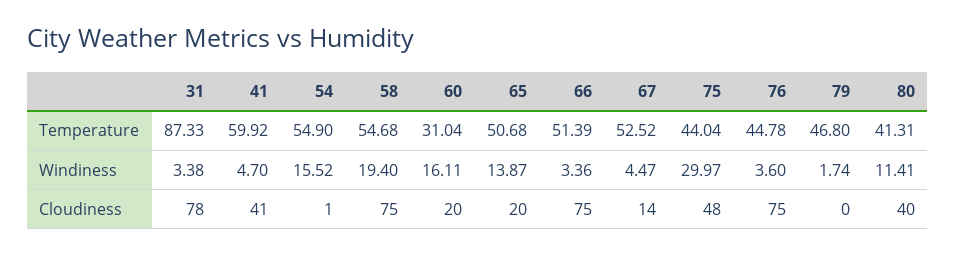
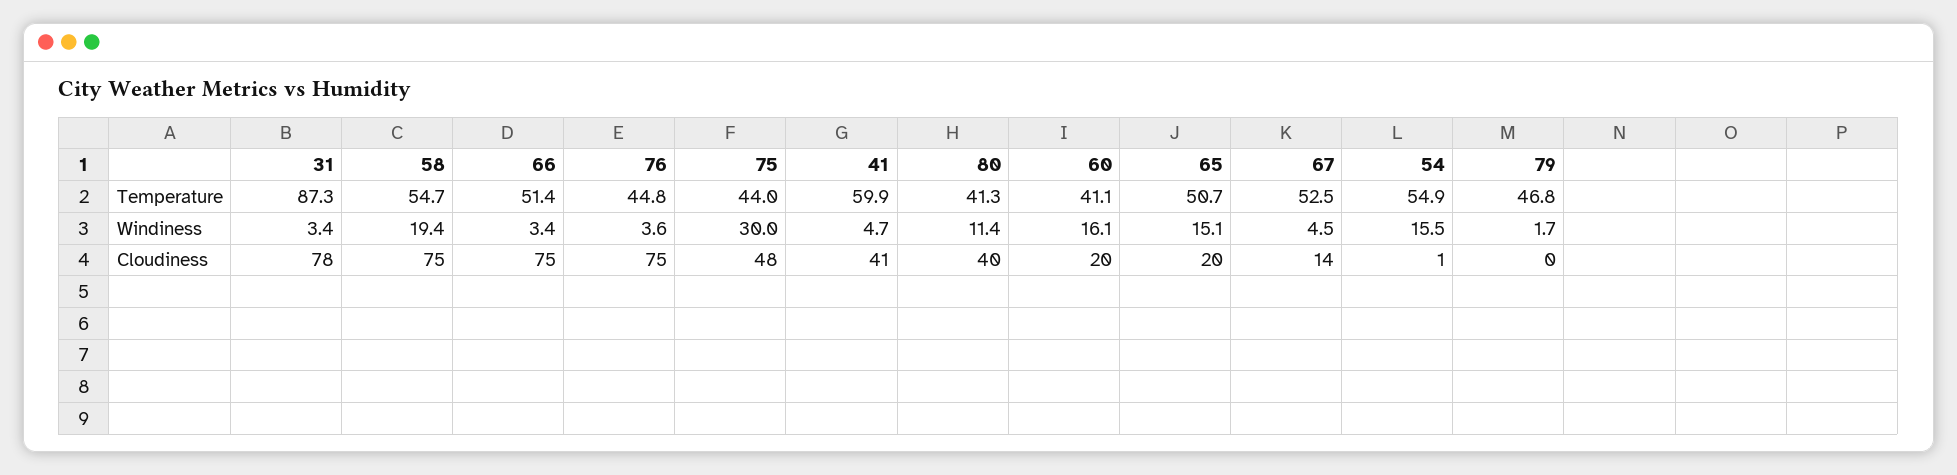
60, Temperature: 31.04 -> 41.1
65, Windiness: 13.87 -> 15.1

